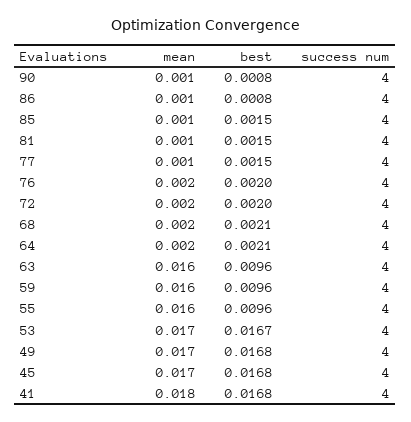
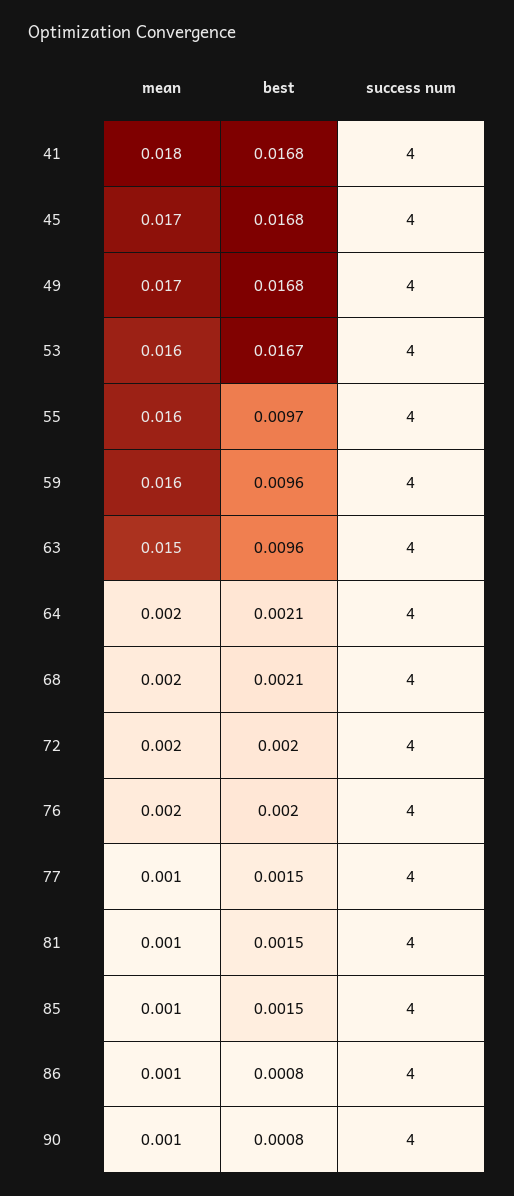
mean, 63: 0.016 -> 0.015
best, 55: 0.0096 -> 0.0097
mean, 53: 0.017 -> 0.016

